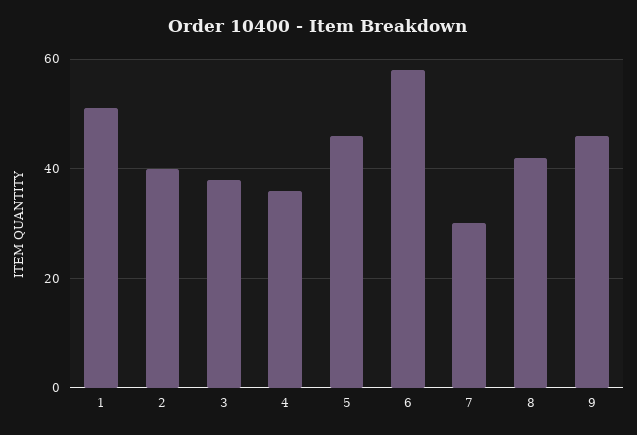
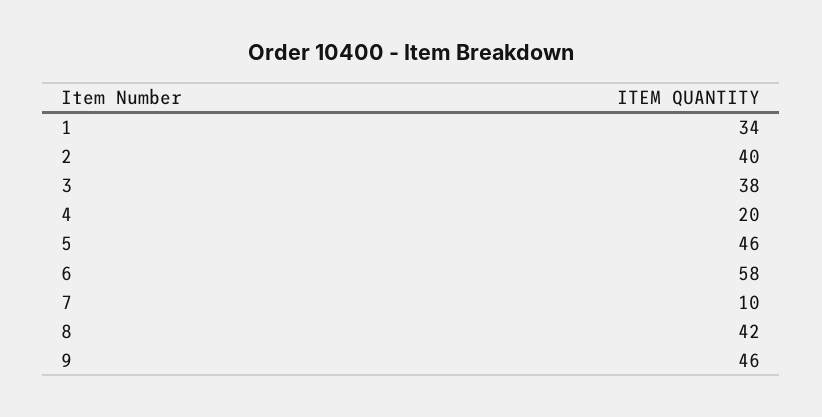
1: 50 -> 34
4: 35 -> 20
7: 30 -> 10

